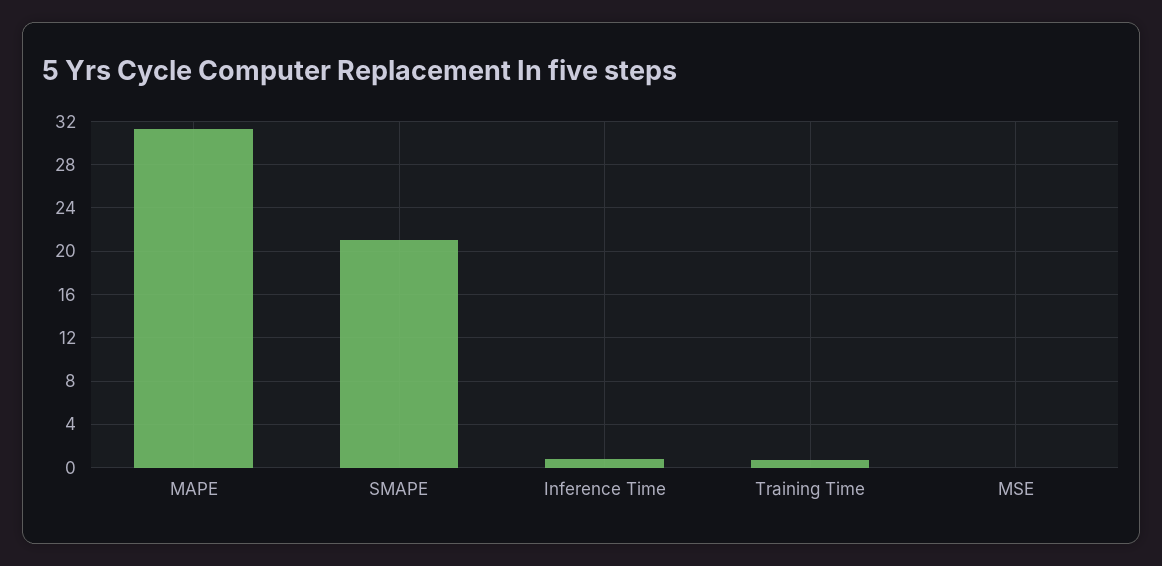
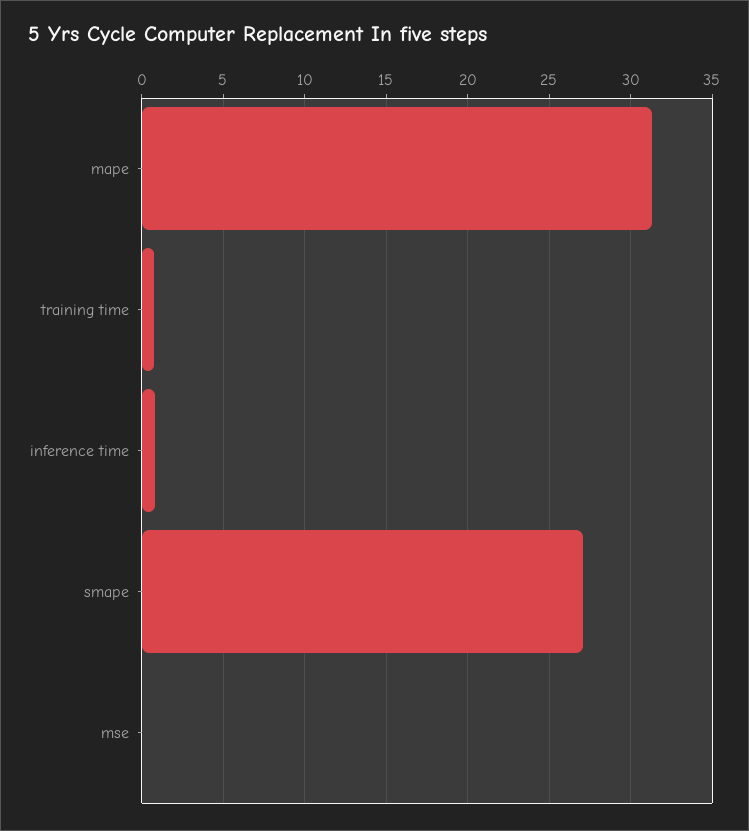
SMAPE: 21 -> 27

